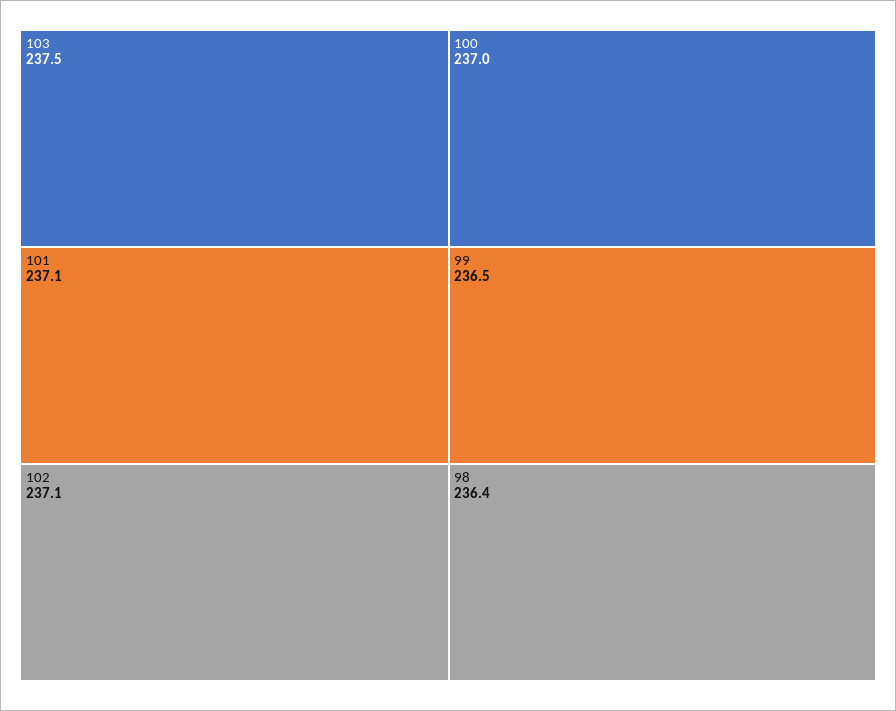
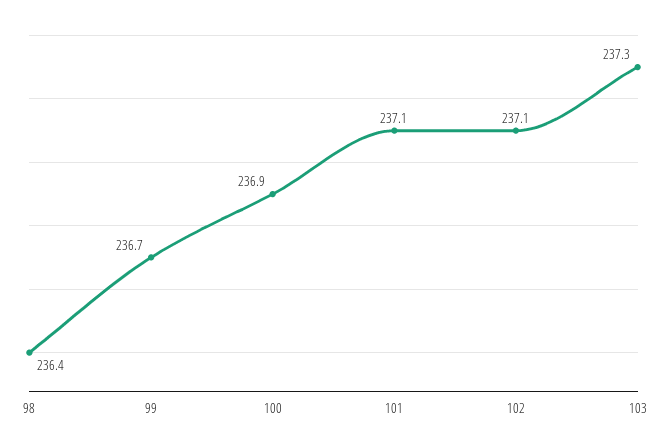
103: 237.5 -> 237.3
100: 237 -> 236.9
99: 236.5 -> 236.7

